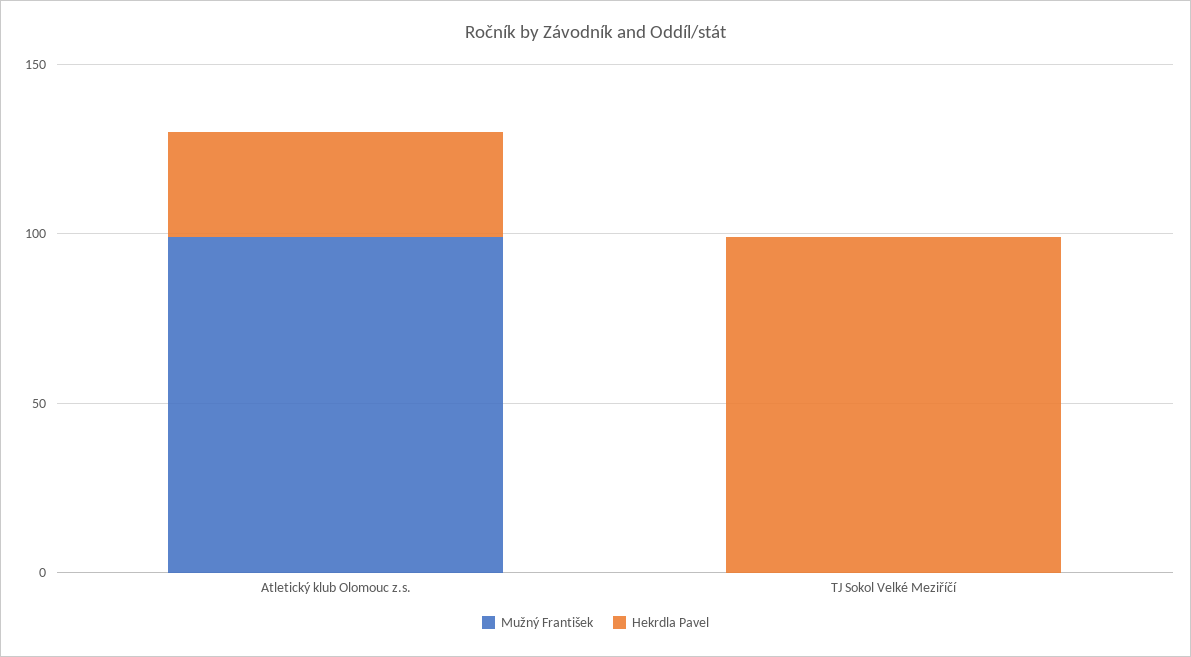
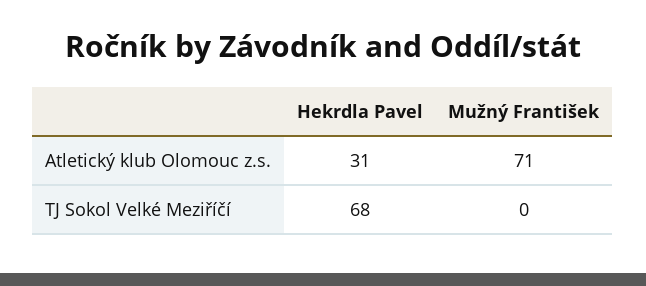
Mužný František, Atletický klub Olomouc z.s.: 100 -> 71
Hekrdla Pavel, TJ Sokol Velké Meziříčí: 100 -> 68

